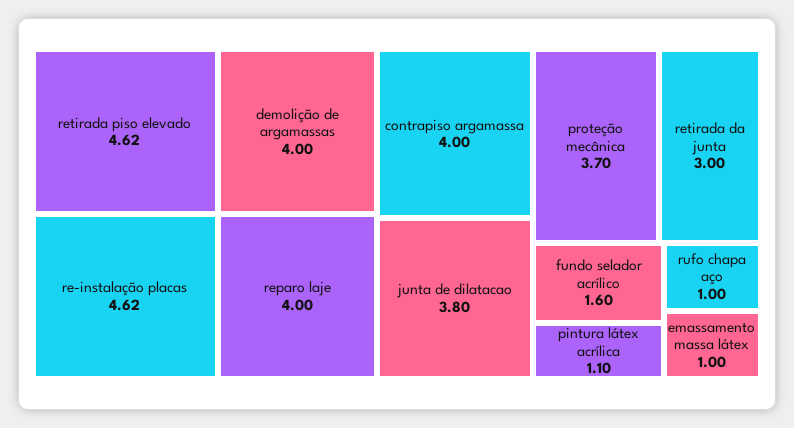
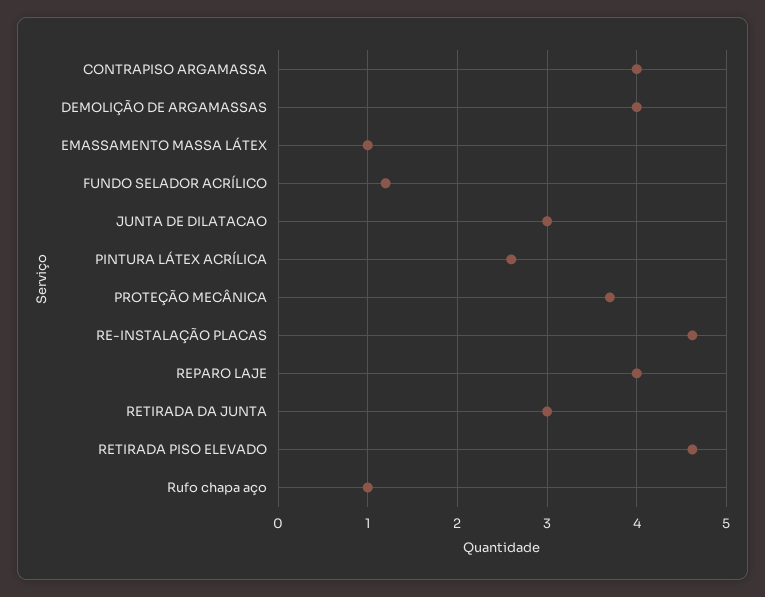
junta de dilatacao: 3.8 -> 3
fundo selador acrílico: 1.6 -> 1.2
pintura látex acrílica: 1.1 -> 2.6

